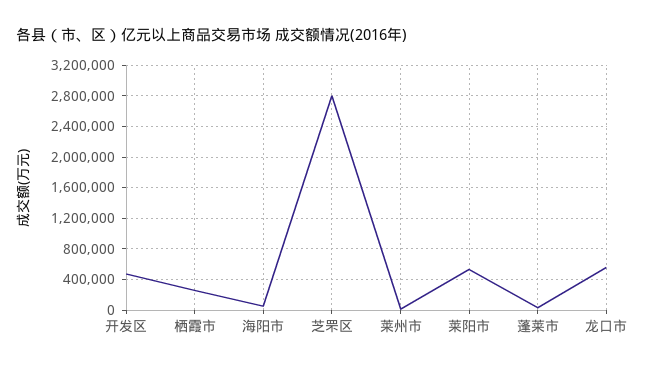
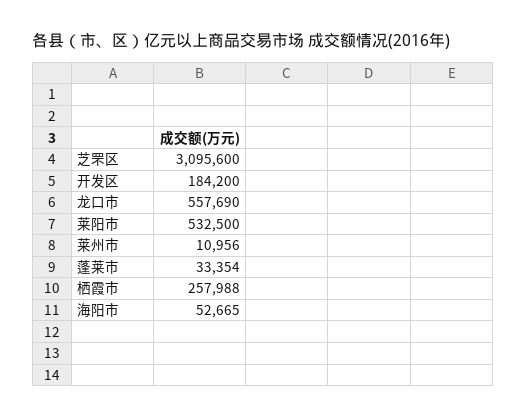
开发区: 500000 -> 184200
芝罘区: 2800000 -> 3095600

